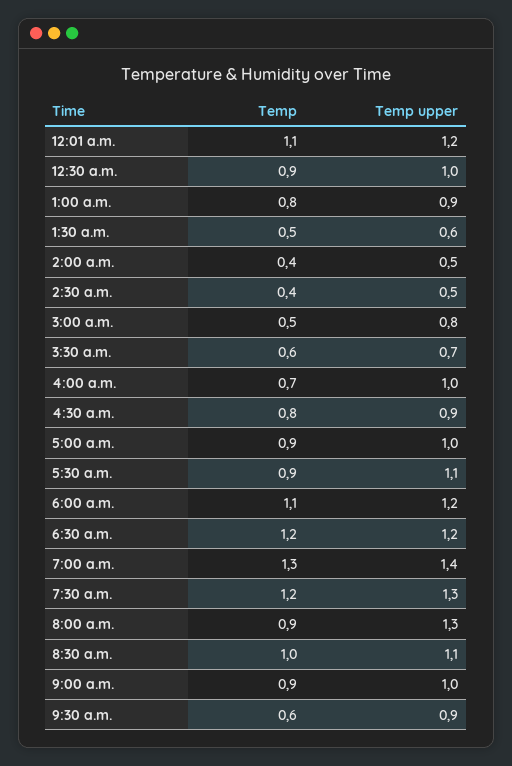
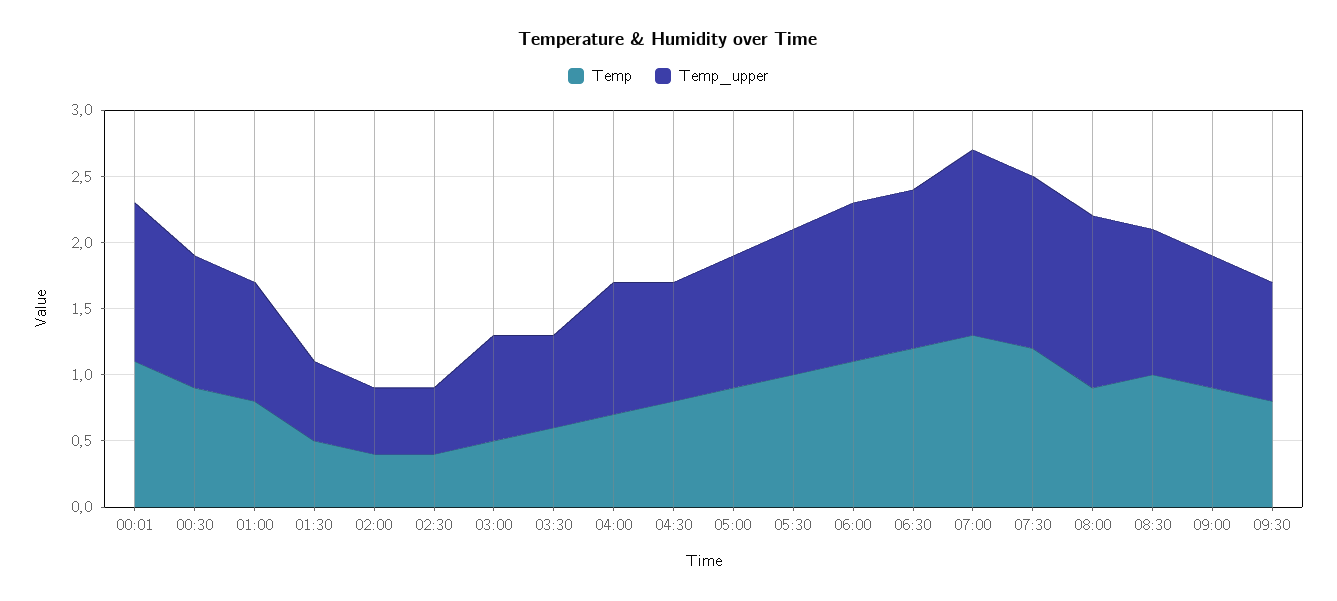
Temp, 5:30 a.m.: 0.9 -> 1
Temp, 9:30 a.m.: 0.6 -> 0.8

